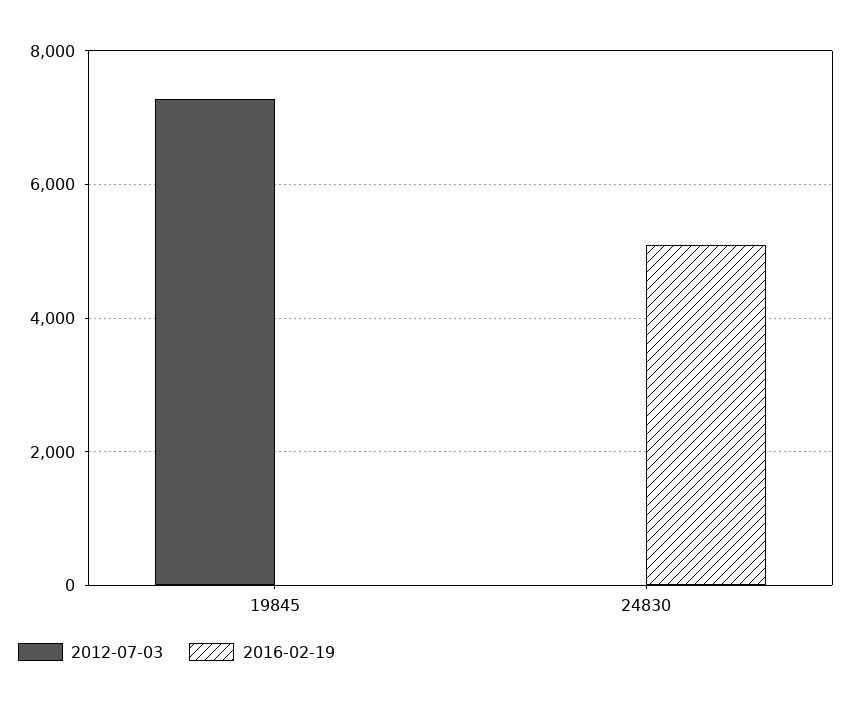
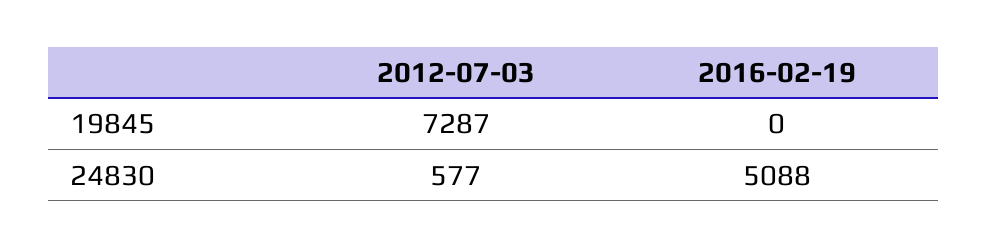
2012-07-03, 24830: 0 -> 577

